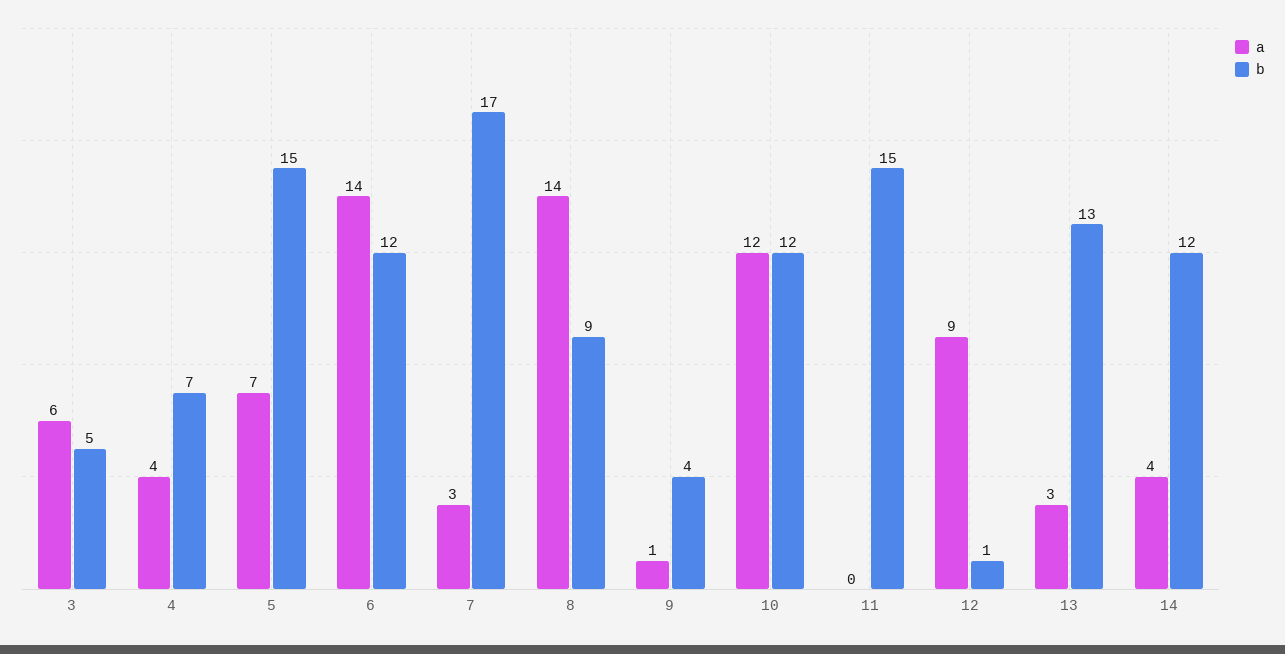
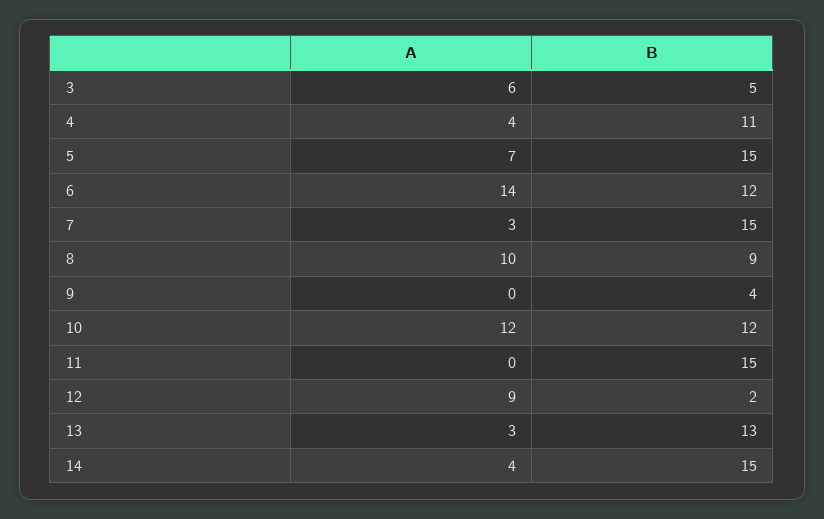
b, 4: 7 -> 11
b, 7: 17 -> 15
a, 8: 14 -> 10
a, 9: 1 -> 0
b, 12: 1 -> 2
b, 14: 12 -> 15

